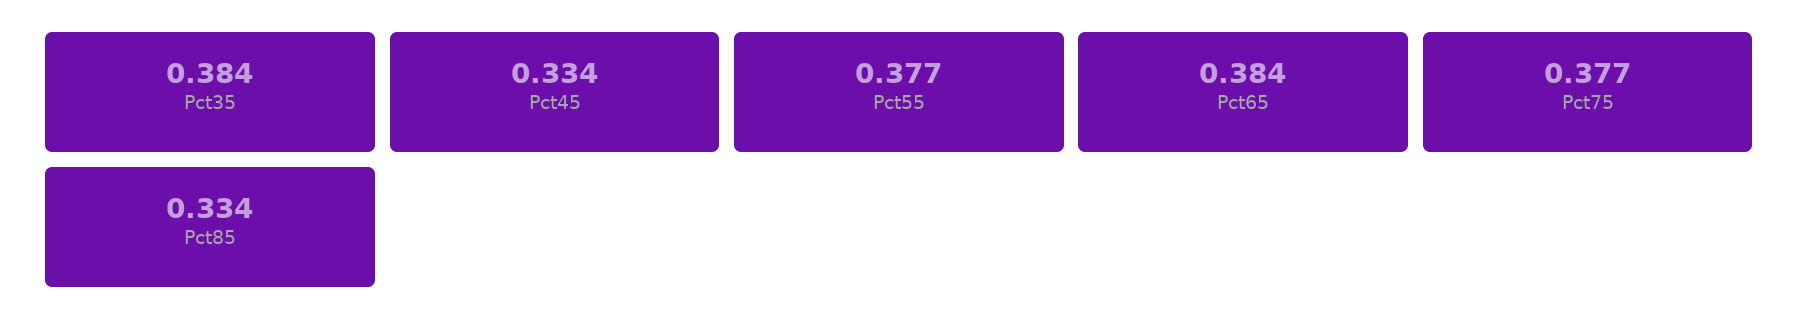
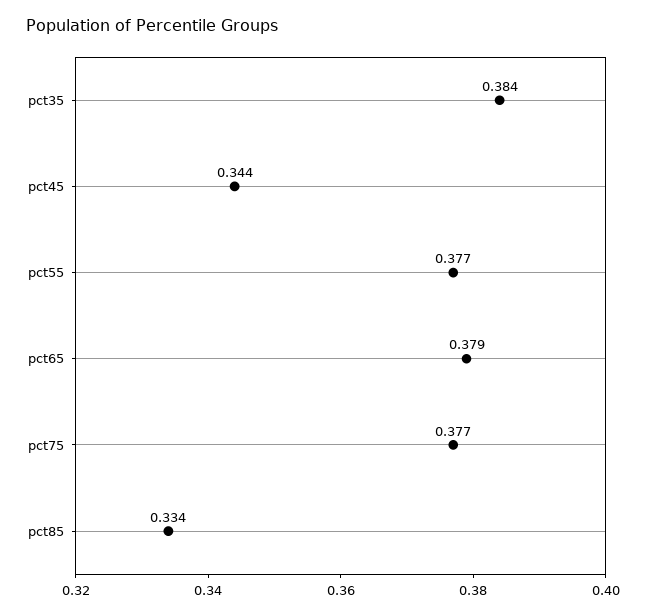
Pct45: 0.334 -> 0.344
Pct65: 0.384 -> 0.379

